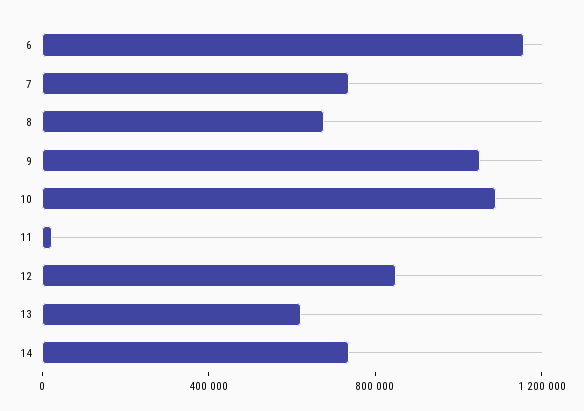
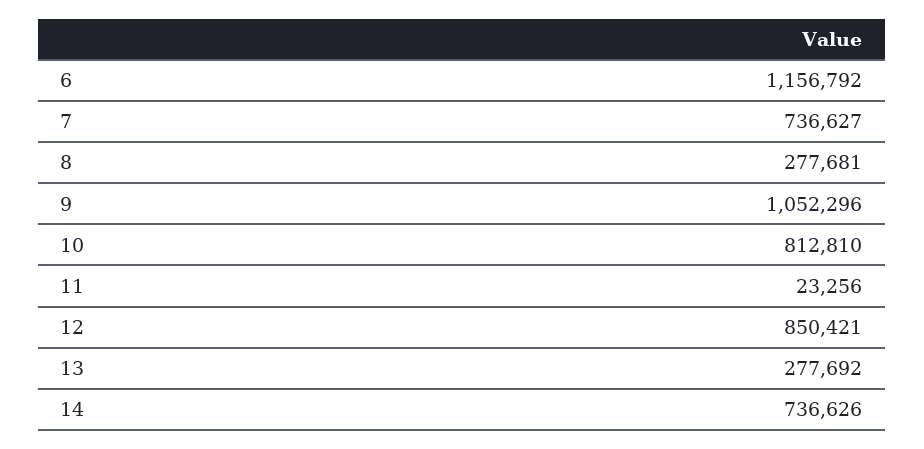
8: 700000 -> 277681
10: 1100000 -> 812810
13: 600000 -> 277692

